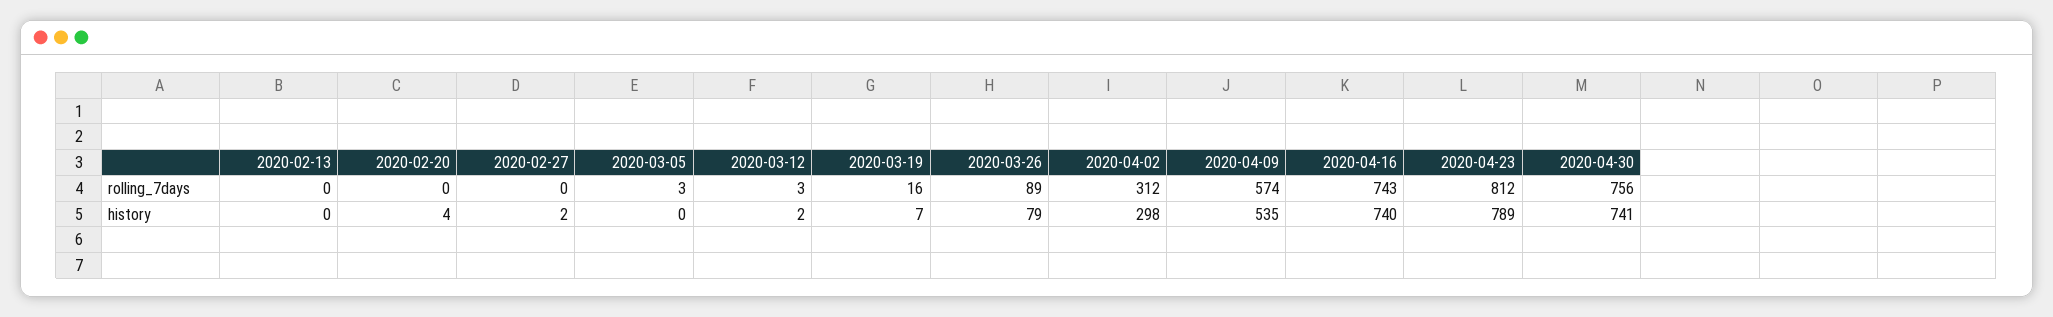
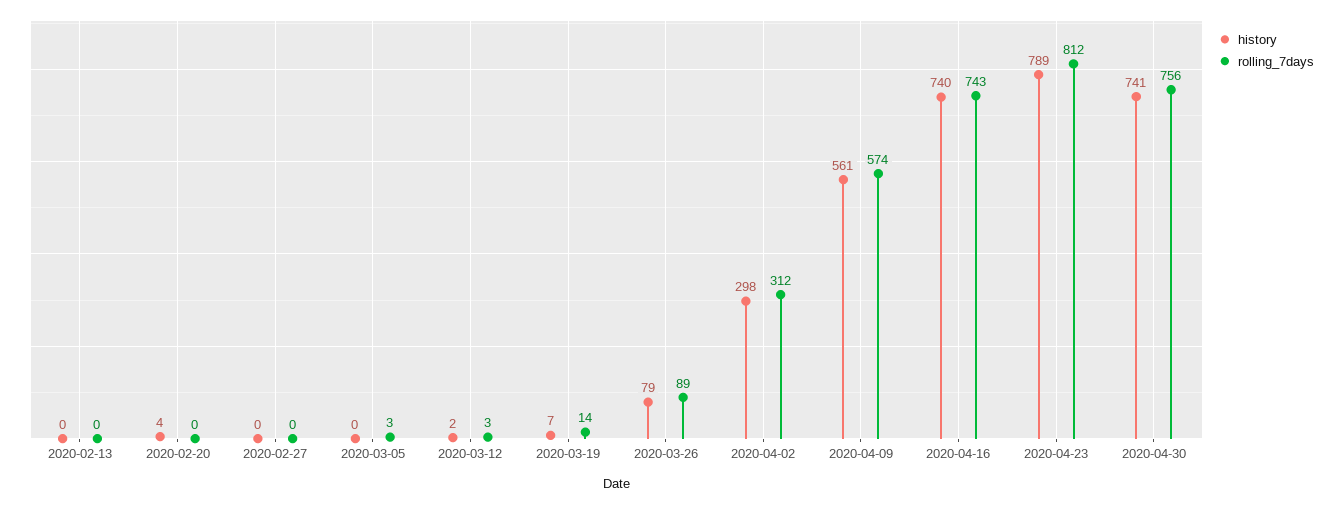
rolling_7days, 2020-03-19: 16 -> 14
history, 2020-02-27: 2 -> 0
history, 2020-04-09: 535 -> 561

